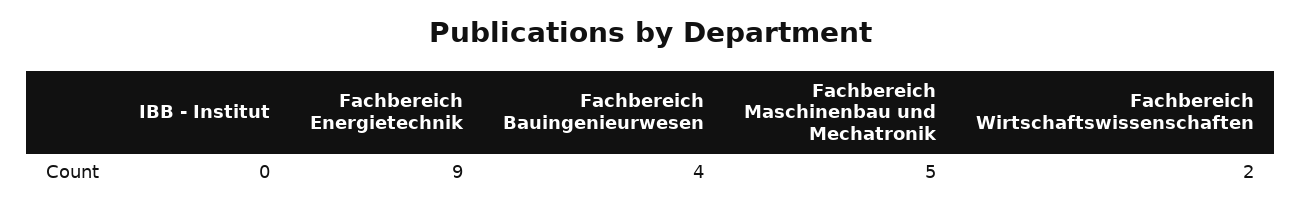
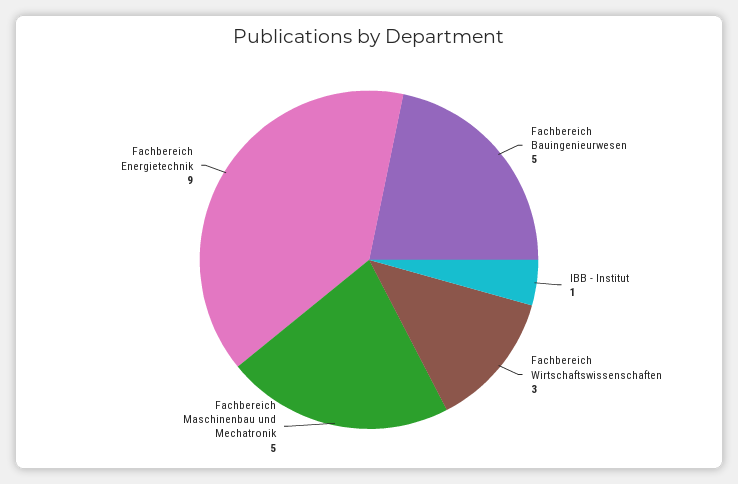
IBB - Institut: 0 -> 1
Fachbereich Bauingenieurwesen: 4 -> 5
Fachbereich Wirtschaftswissenschaften: 2 -> 3

